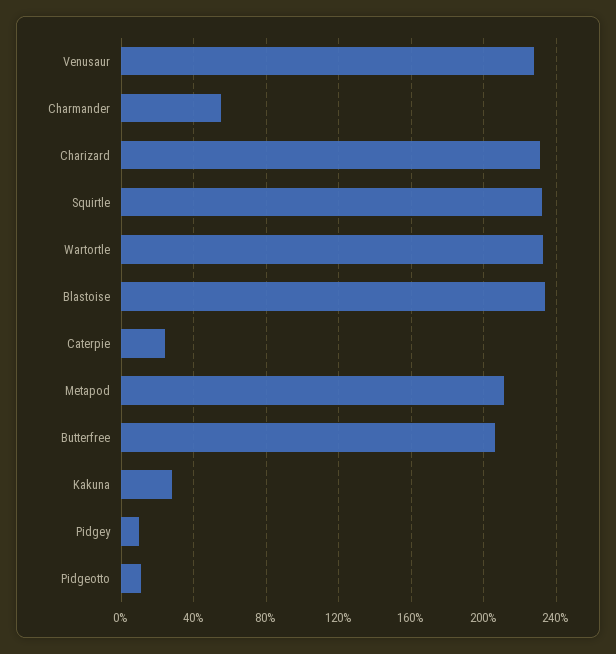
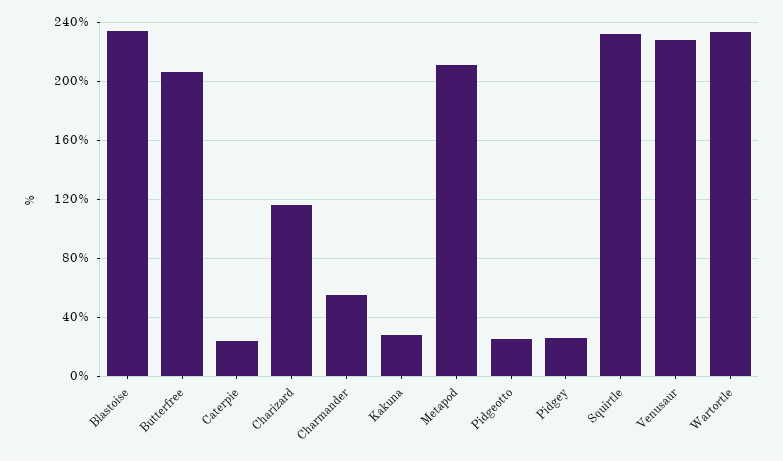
Charizard: 230 -> 115
Pidgey: 10 -> 25
Pidgeotto: 10 -> 25

